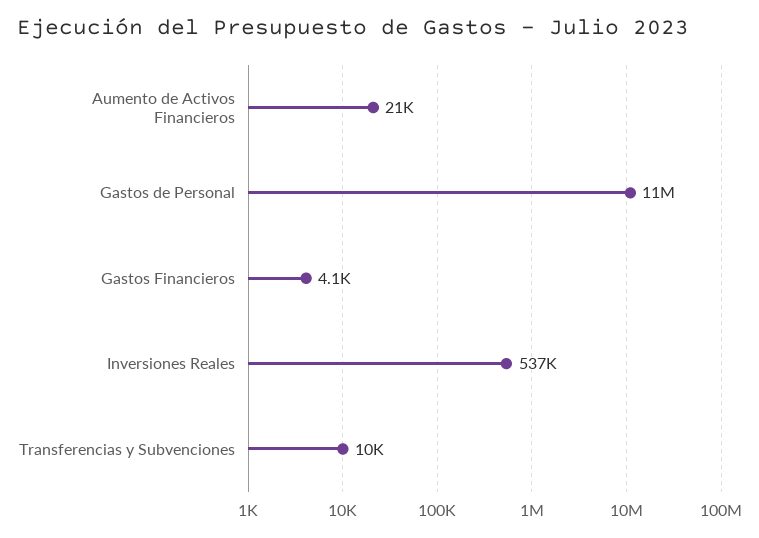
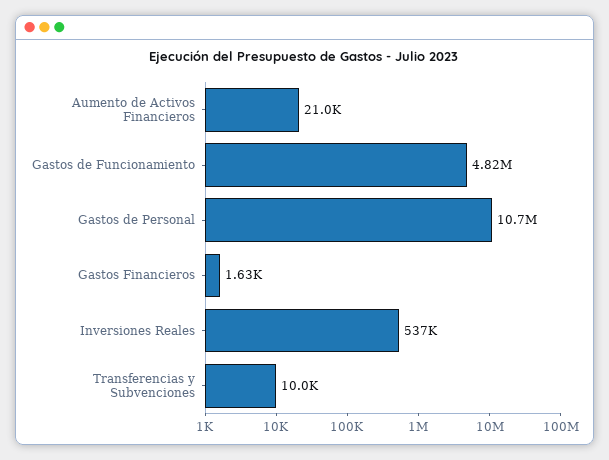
Gastos Financieros: 4100 -> 1630
Gastos de Funcionamiento: none -> 4820000

